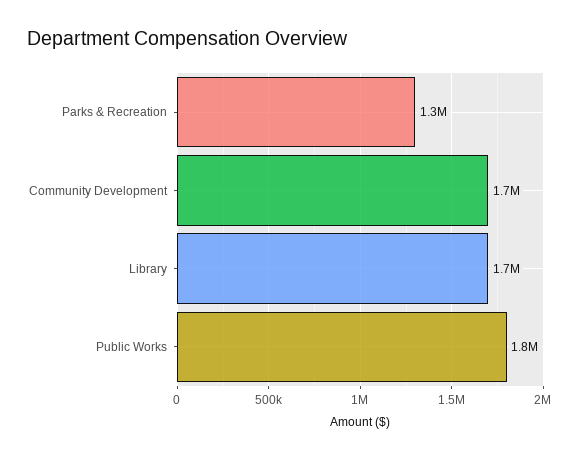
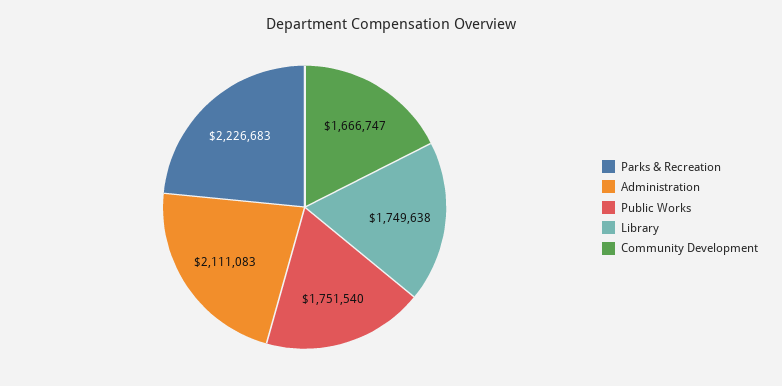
Parks & Recreation: 1300000 -> 2226683
Administration: none -> 2111083

